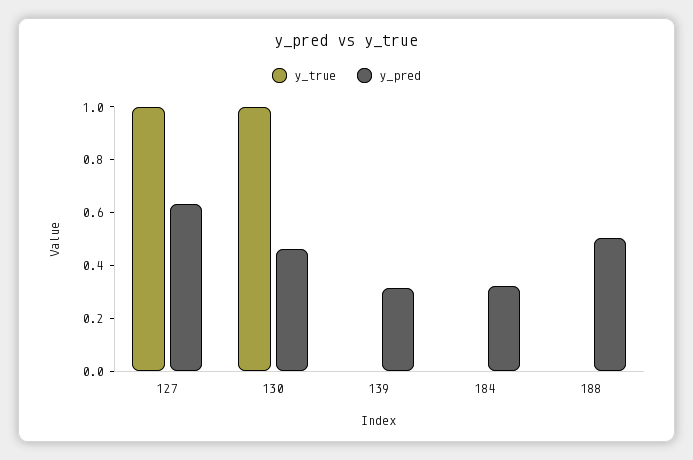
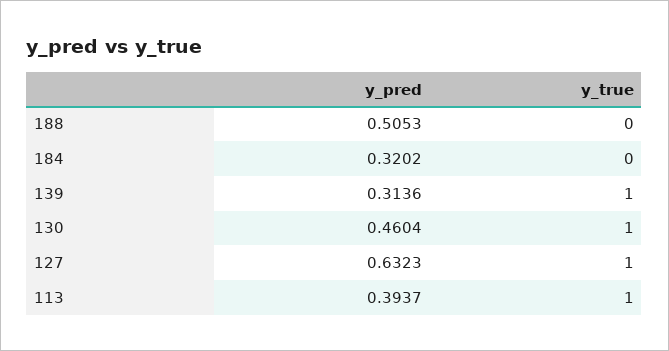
y_true, 139: 0 -> 1
y_pred, 113: none -> 0.3937
y_true, 113: none -> 1

